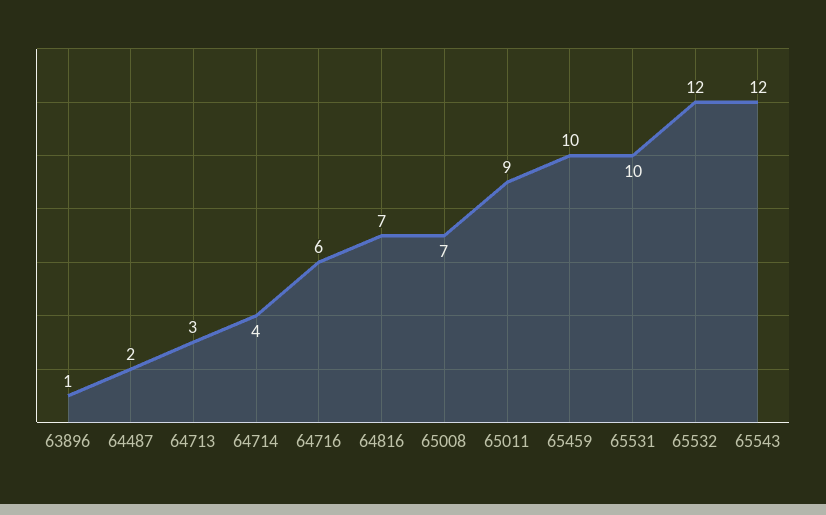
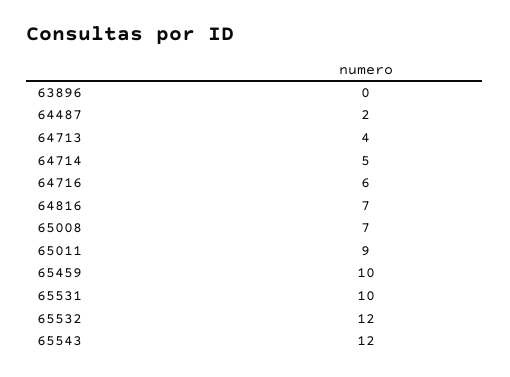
63896: 1 -> 0
64713: 3 -> 4
64714: 4 -> 5

